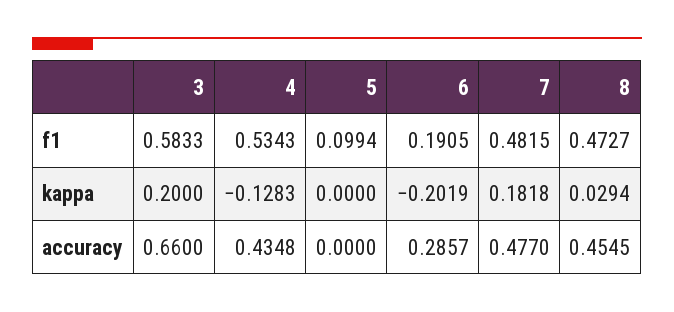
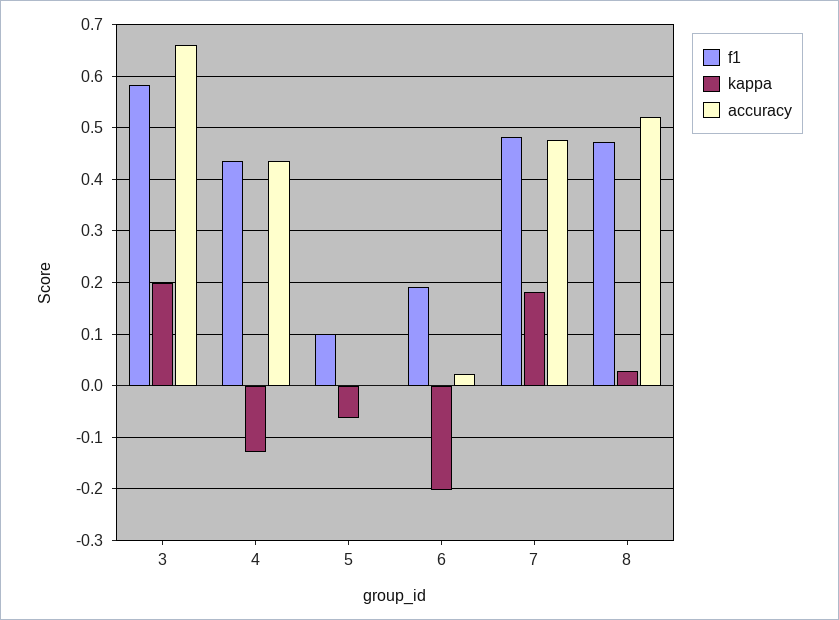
f1, 4: 0.5343 -> 0.44
kappa, 5: 0 -> -0.06
accuracy, 6: 0.2857 -> 0.02
accuracy, 8: 0.4545 -> 0.52

